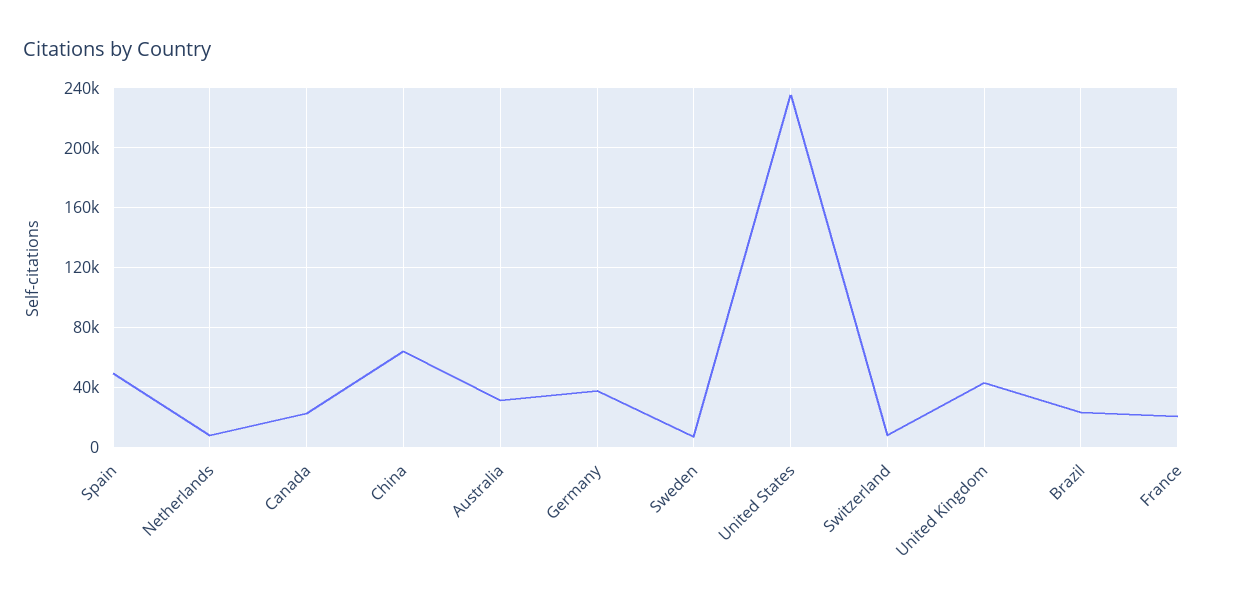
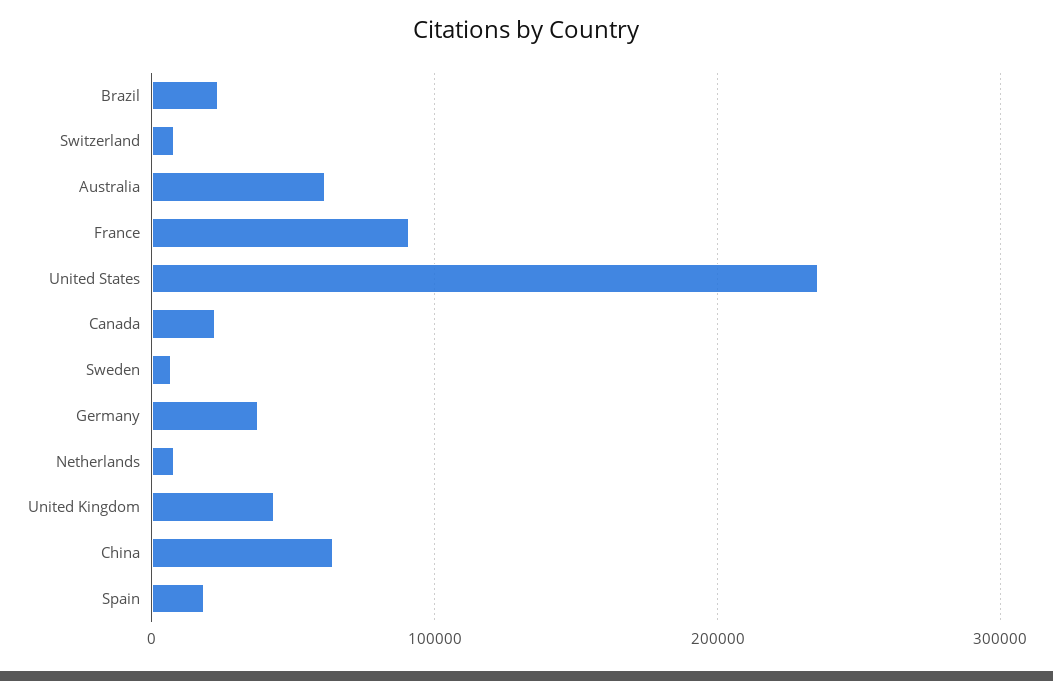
Spain: 50000 -> 20000
Australia: 30000 -> 60000
France: 20000 -> 90000

